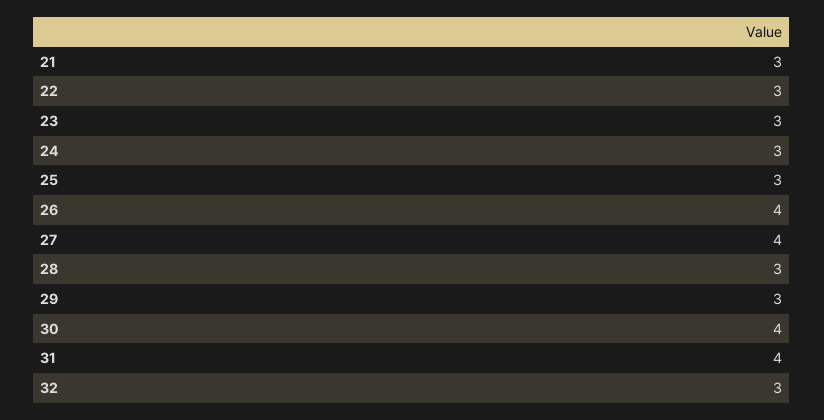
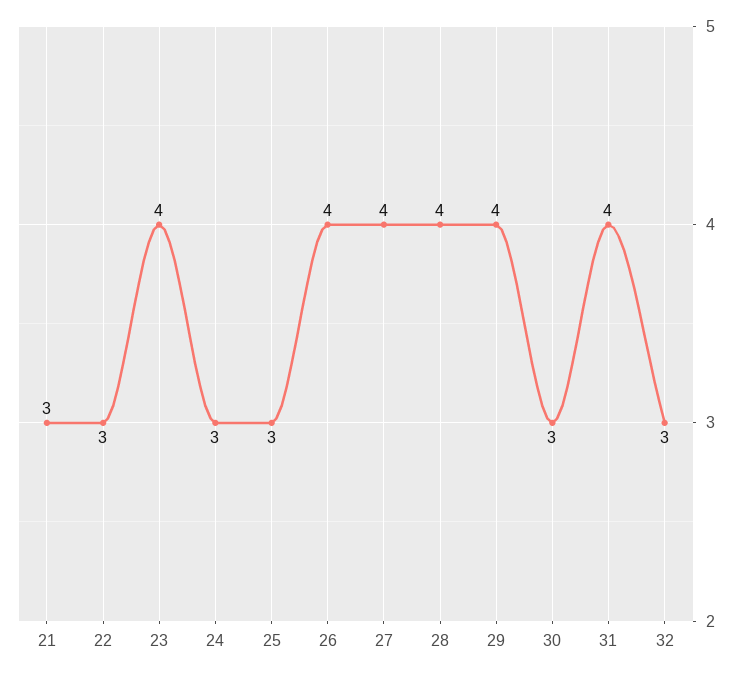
23: 3 -> 4
28: 3 -> 4
29: 3 -> 4
30: 4 -> 3

